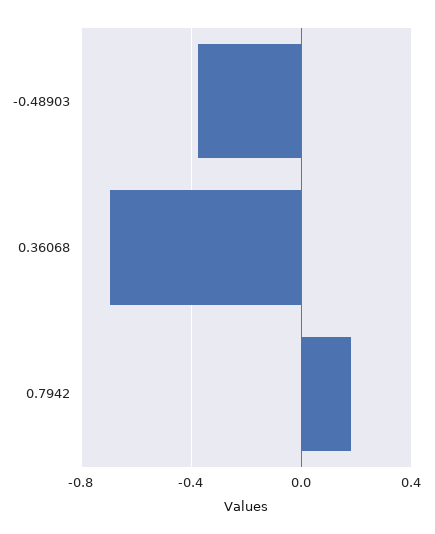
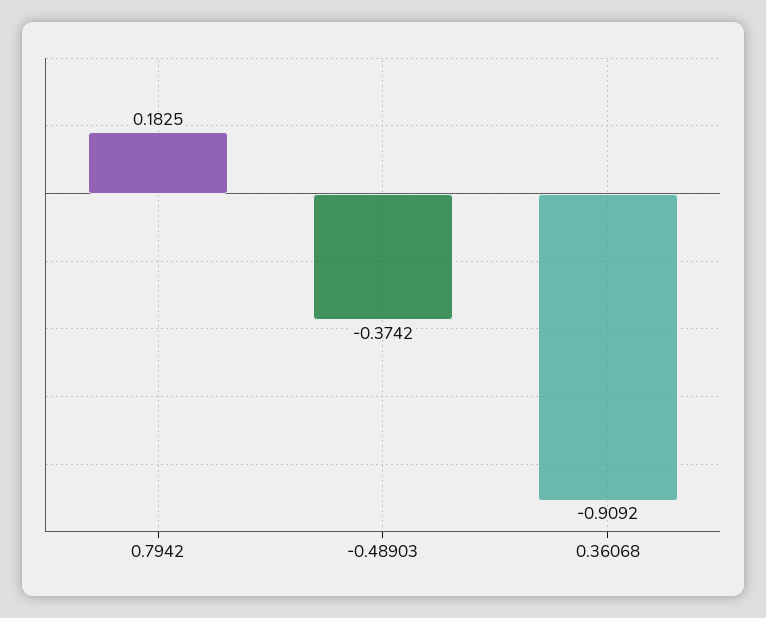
0.36068: -0.7 -> -0.9092

